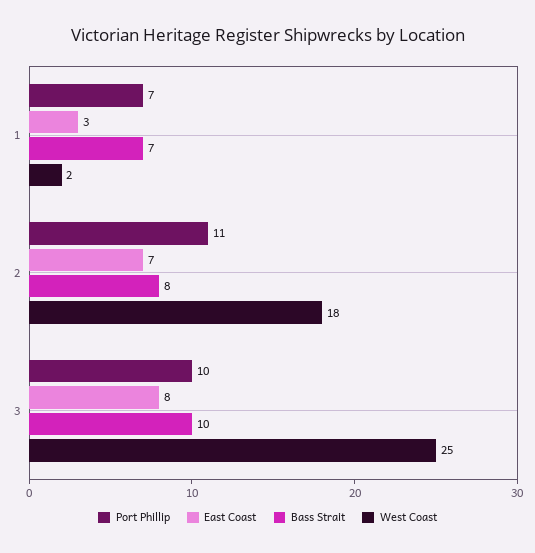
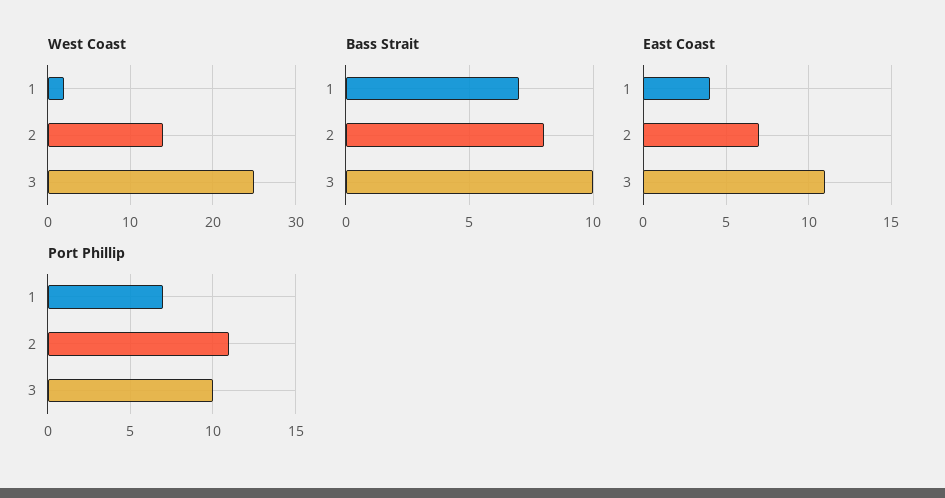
East Coast, 1: 3 -> 4
West Coast, 2: 18 -> 14
East Coast, 3: 8 -> 11

